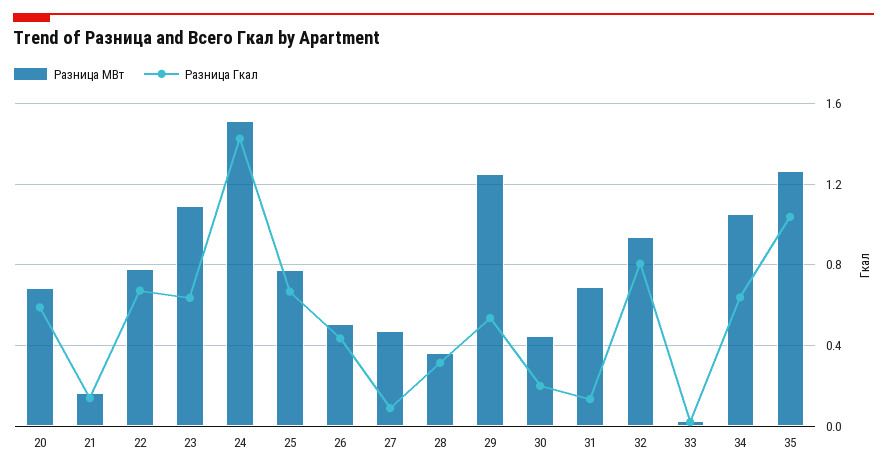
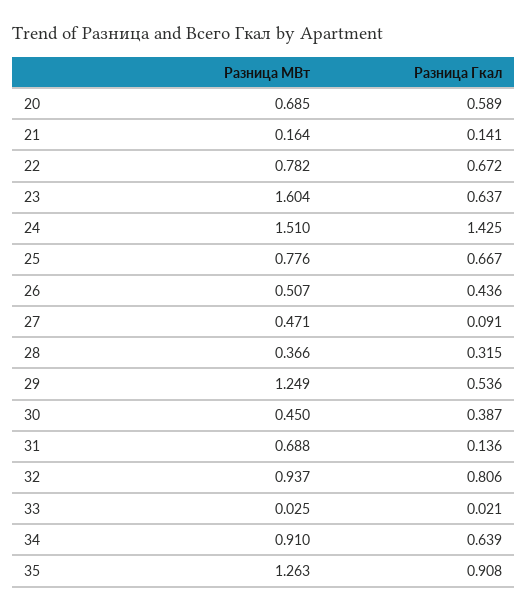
Разница МВт, 23: 1.1 -> 1.604
Разница Гкал, 30: 0.2 -> 0.387
Разница МВт, 34: 1.05 -> 0.91
Разница Гкал, 35: 1.05 -> 0.908

